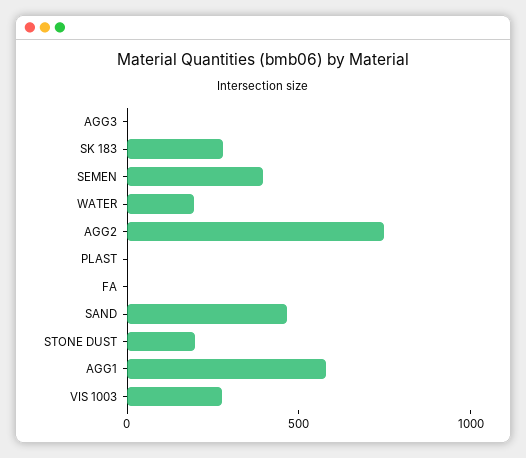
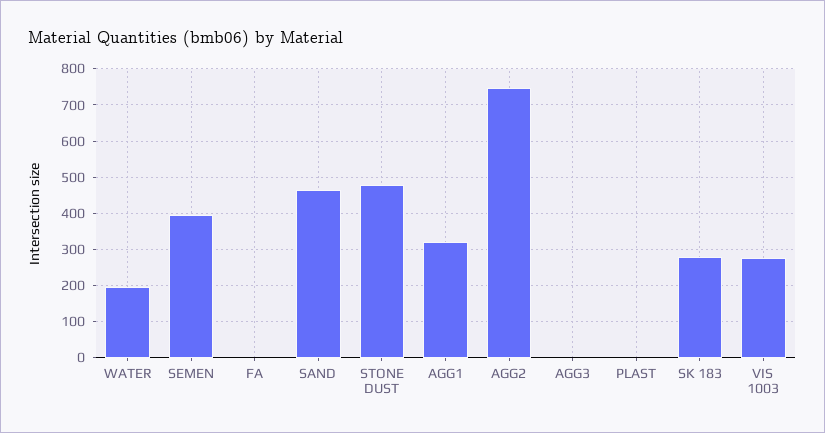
STONE DUST: 200 -> 480
AGG1: 600 -> 320

